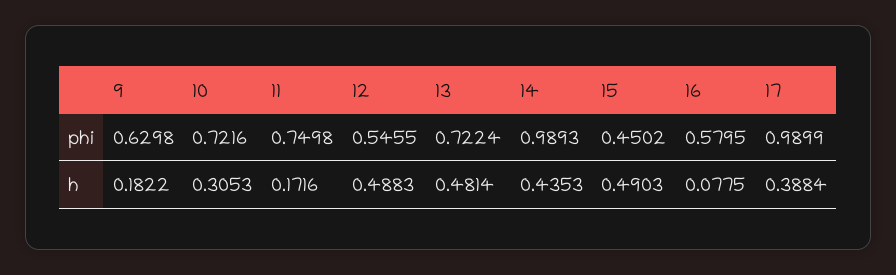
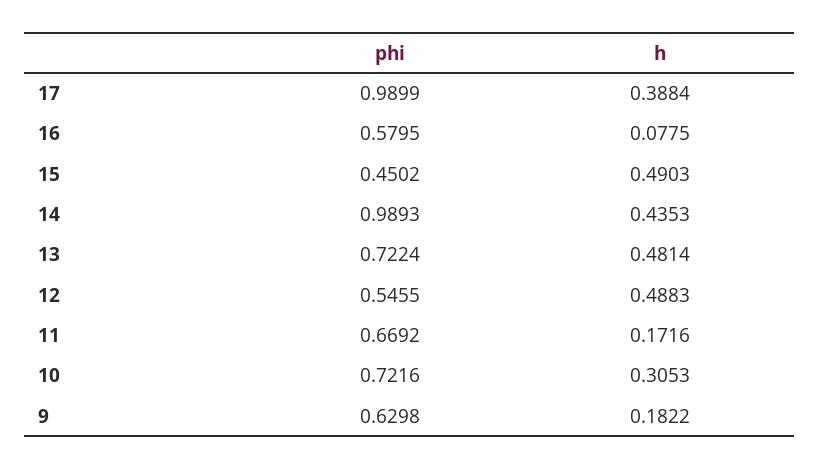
11, phi: 0.7498 -> 0.6692

